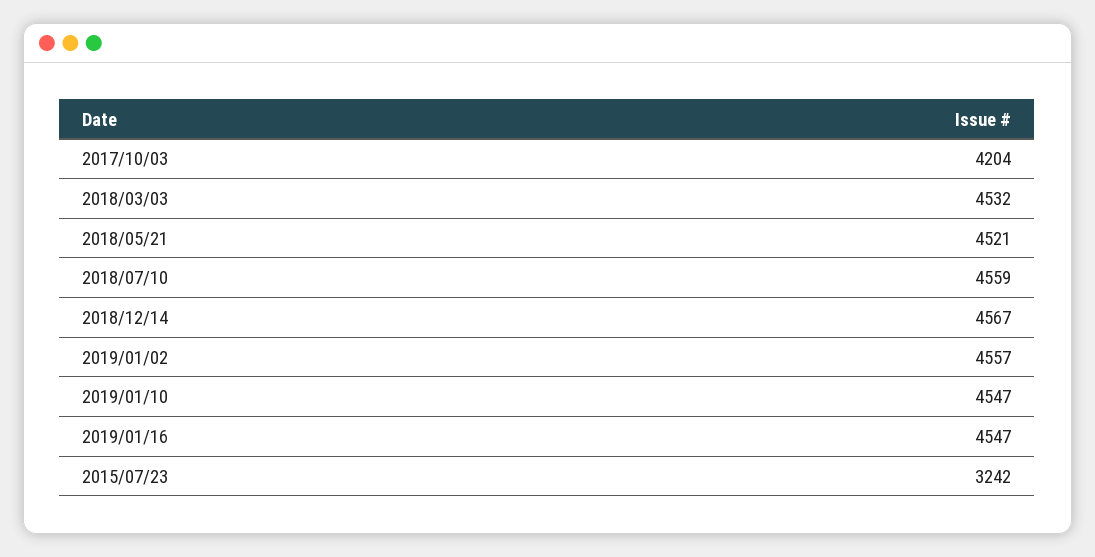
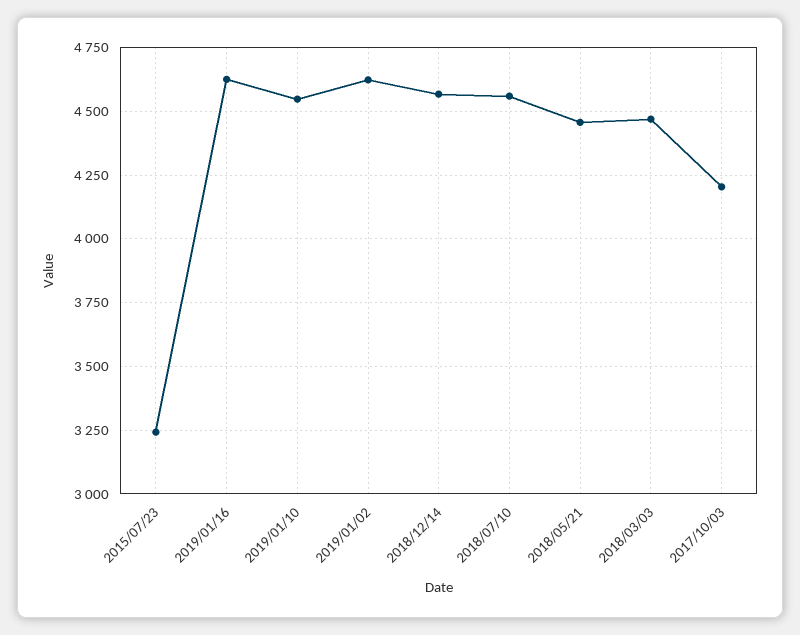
2018/03/03: 4532 -> 4475
2018/05/21: 4521 -> 4450
2019/01/02: 4557 -> 4625
2019/01/16: 4547 -> 4625

